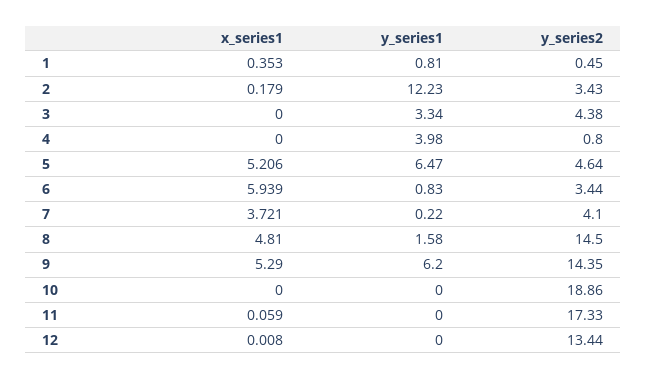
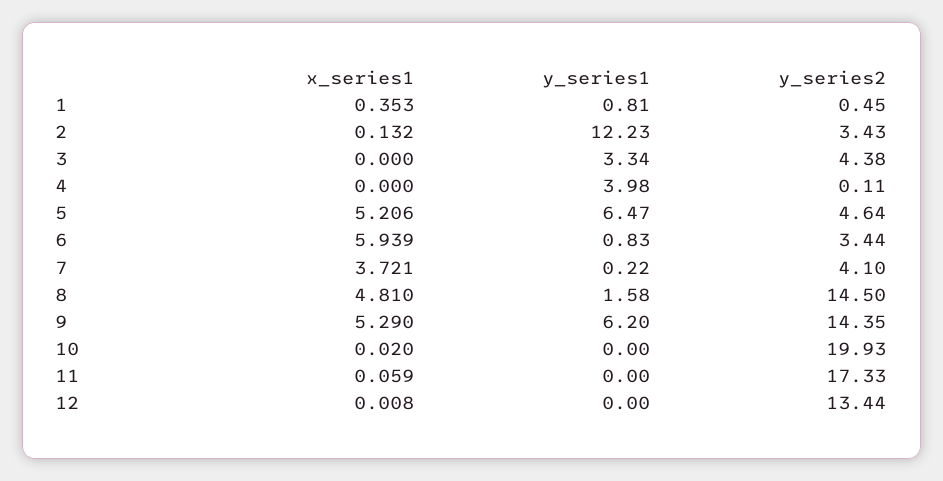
x_series1, 2: 0.179 -> 0.132
y_series2, 4: 0.8 -> 0.11
x_series1, 10: 0 -> 0.02
y_series2, 10: 18.86 -> 19.93

